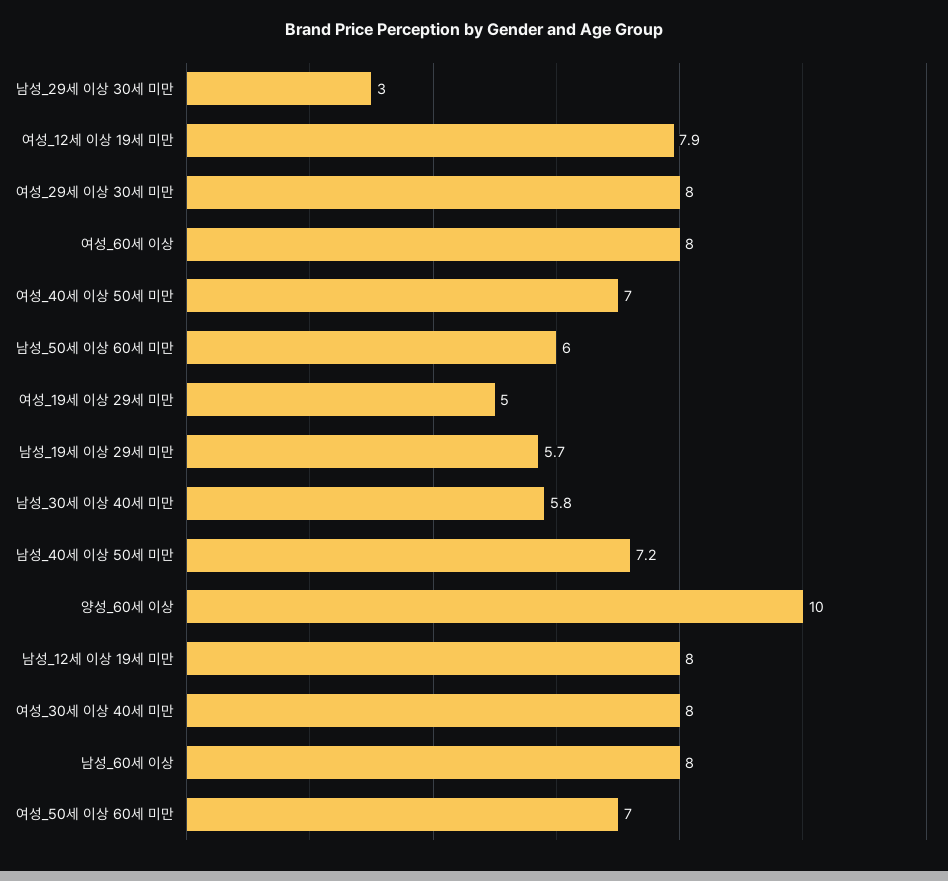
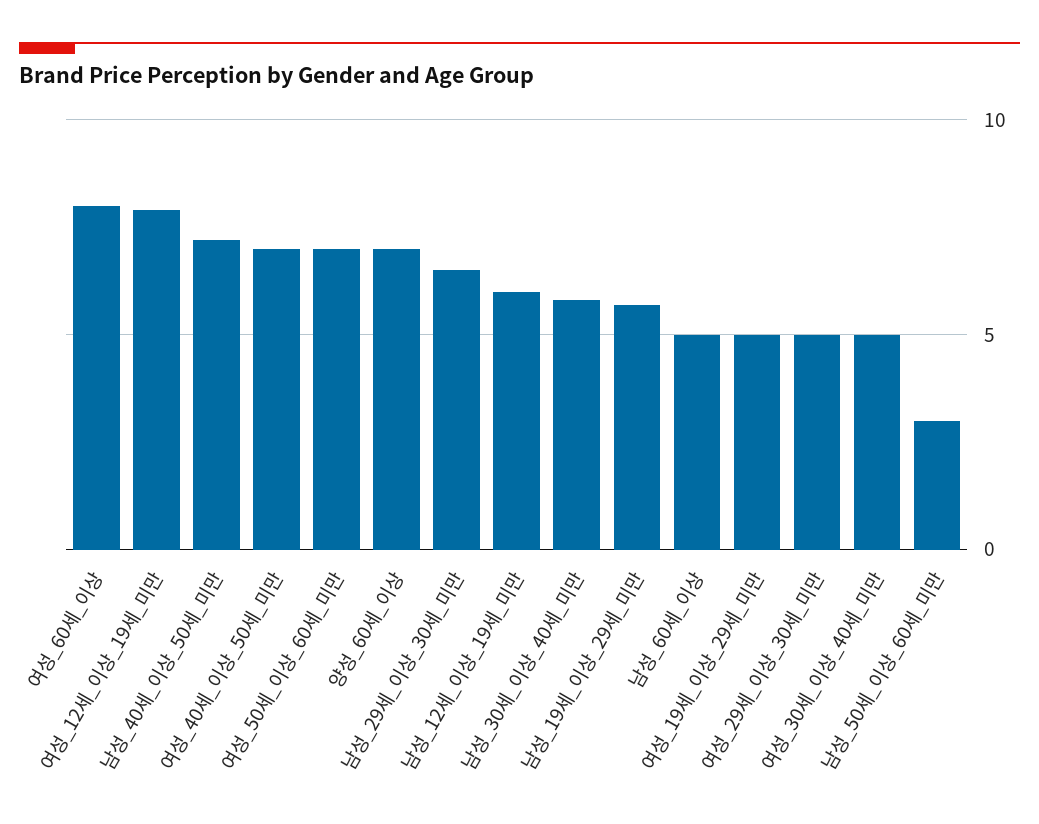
남성_29세 이상 30세 미만: 3 -> 6.5
여성_29세 이상 30세 미만: 8 -> 5
남성_50세 이상 60세 미만: 6 -> 3
양성_60세 이상: 10 -> 7
남성_12세 이상 19세 미만: 8 -> 6
여성_30세 이상 40세 미만: 8 -> 5
남성_60세 이상: 8 -> 5

